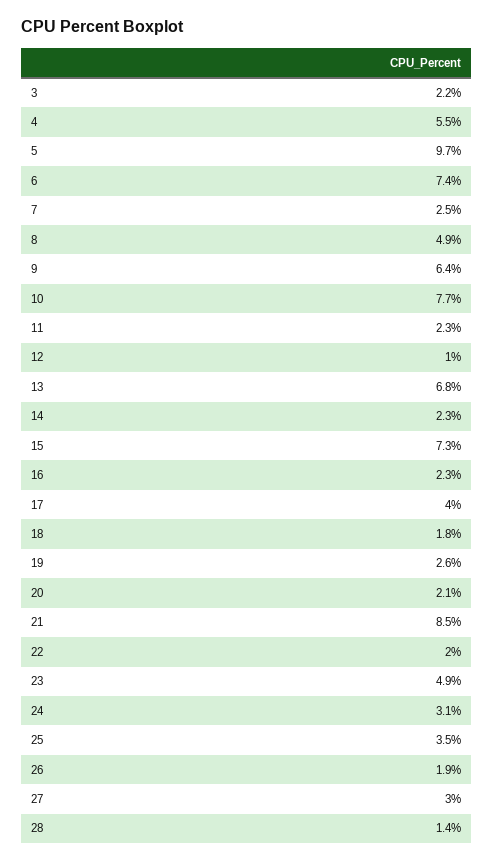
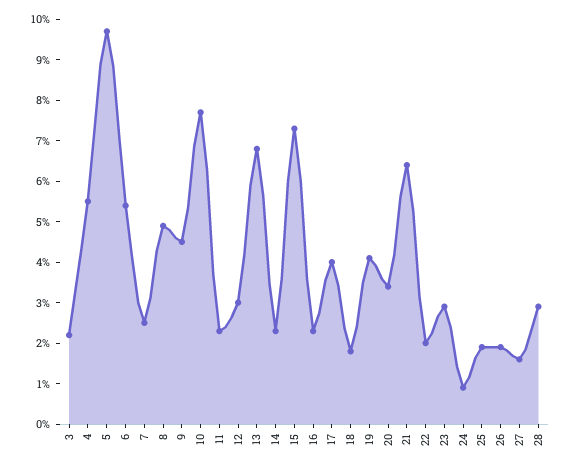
6: 7.4 -> 5.5
9: 6.4 -> 4.5
12: 1 -> 3
19: 2.6 -> 4
20: 2.1 -> 3.5
21: 8.5 -> 6.5
23: 4.9 -> 3
24: 3.1 -> 1
25: 3.5 -> 2
27: 3 -> 1.5
28: 1.4 -> 3

